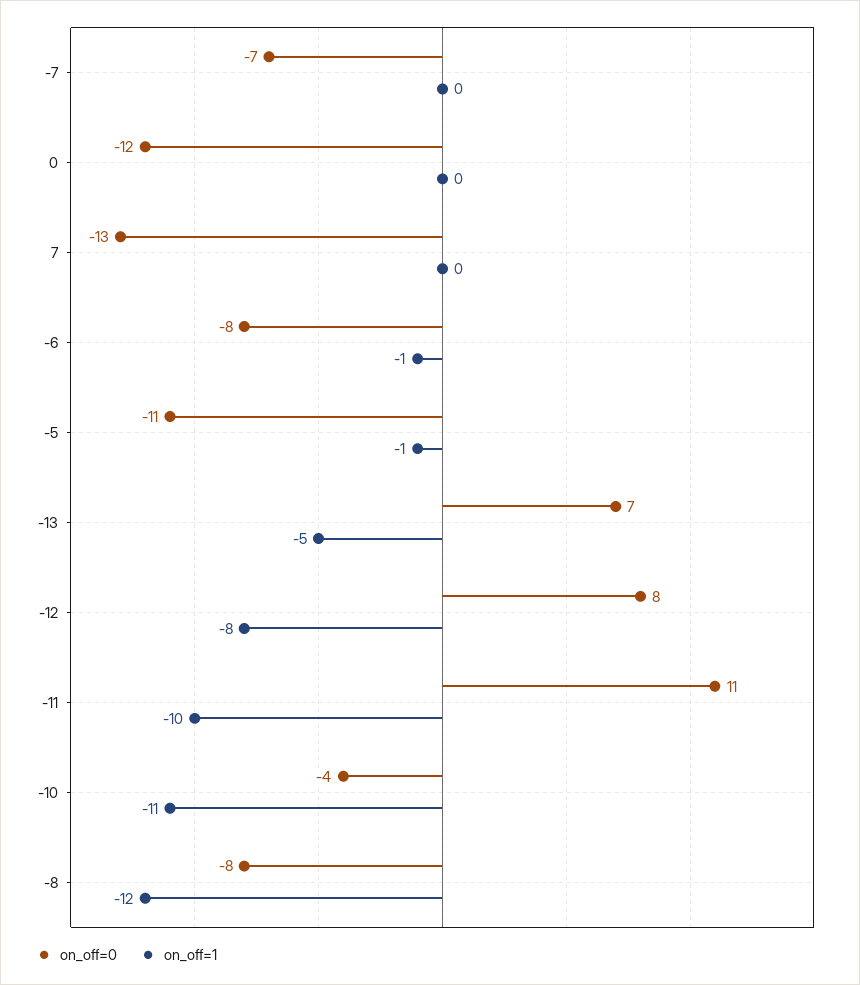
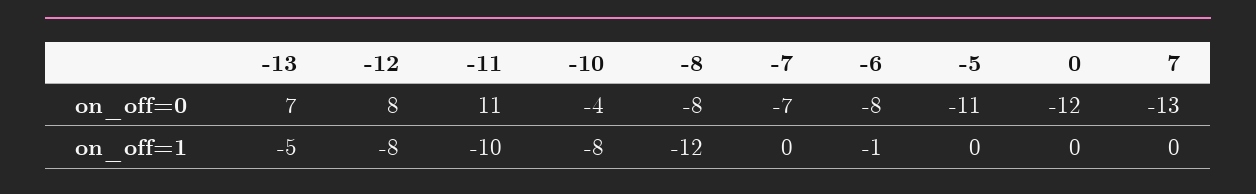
on_off=1, -5: -1 -> 0
on_off=1, -10: -11 -> -8

